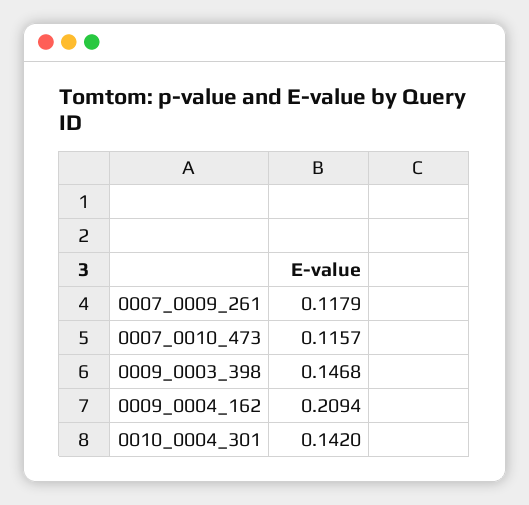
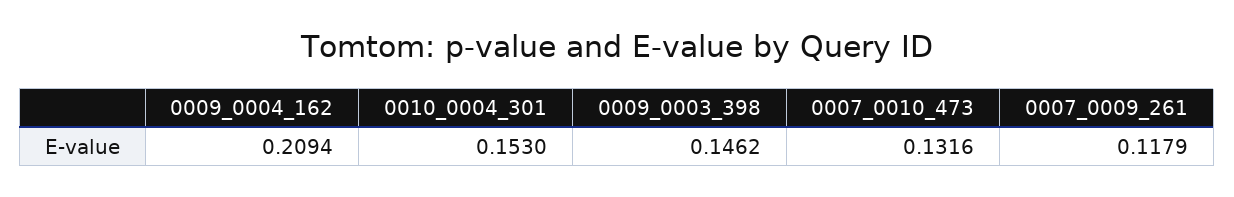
0007_0010_473: 0.1157 -> 0.1316
0009_0003_398: 0.1468 -> 0.1462
0010_0004_301: 0.142 -> 0.153

